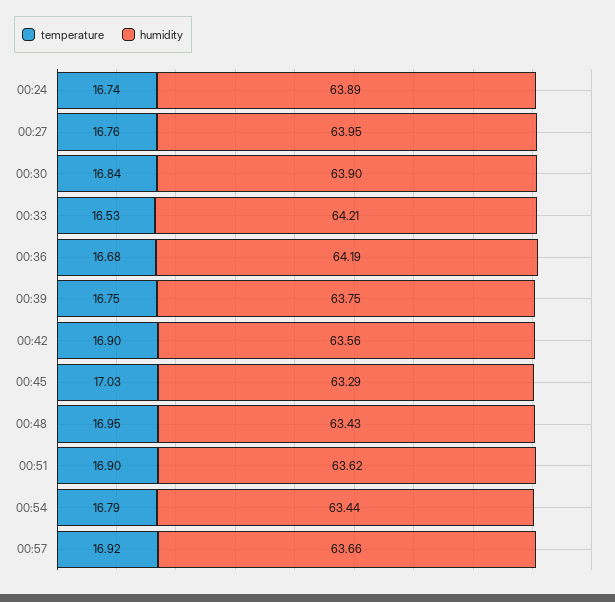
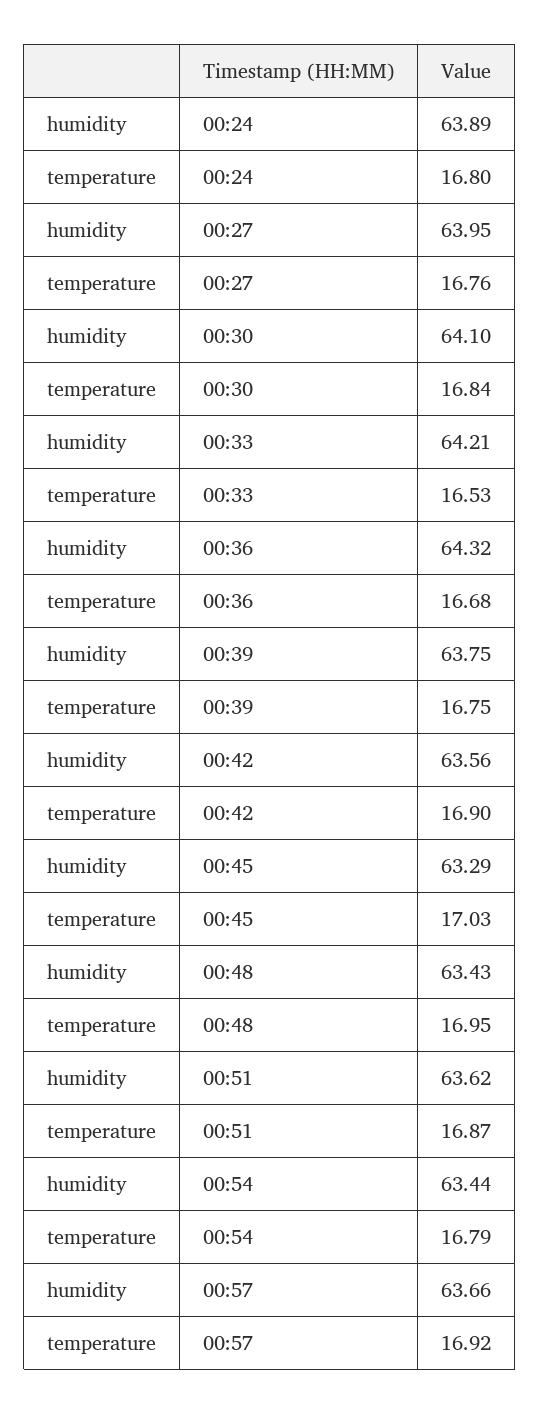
temperature, 00:24: 16.74 -> 16.8
humidity, 00:30: 63.9 -> 64.1
humidity, 00:36: 64.19 -> 64.32
temperature, 00:51: 16.9 -> 16.87

